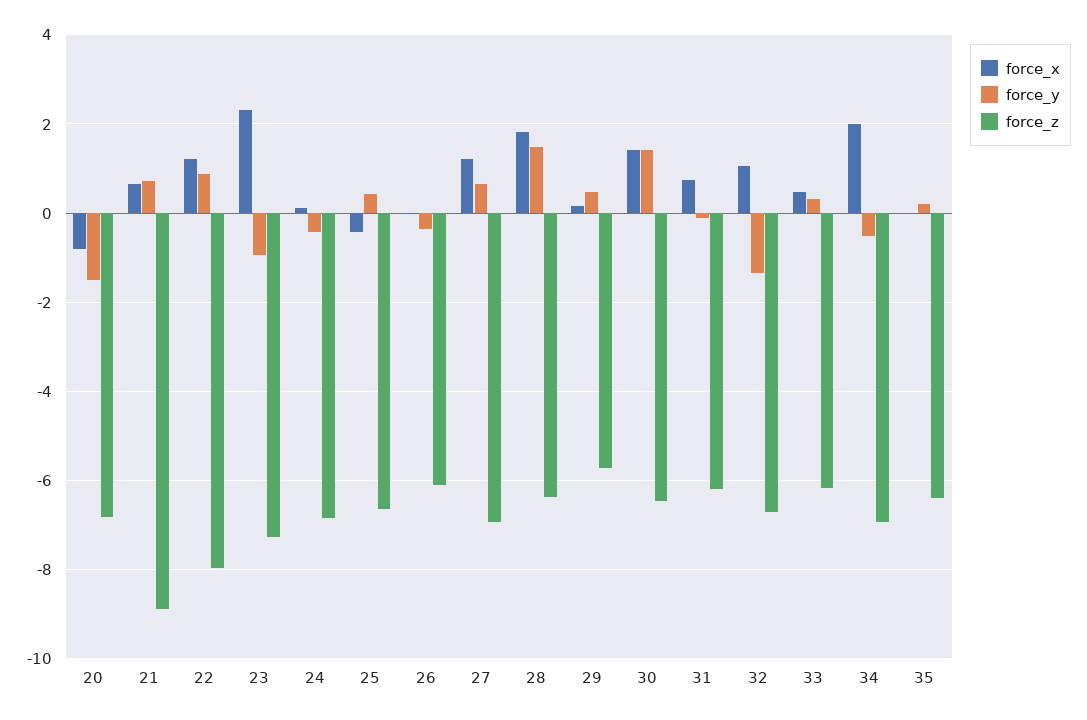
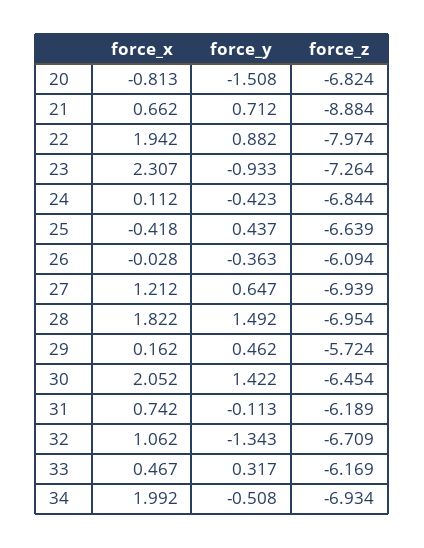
force_x, 22: 1.2 -> 1.942
force_z, 28: -6.4 -> -6.954
force_x, 30: 1.4 -> 2.052
force_x, 35: 0 -> none
force_y, 35: 0.2 -> none
force_z, 35: -6.4 -> none

